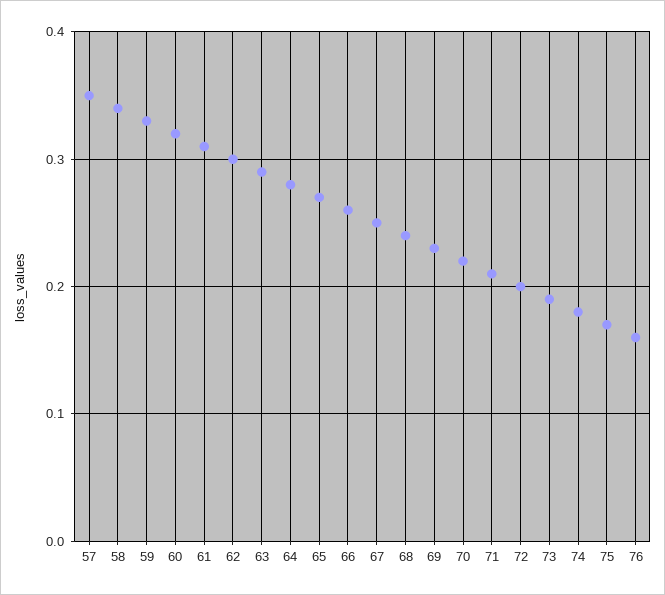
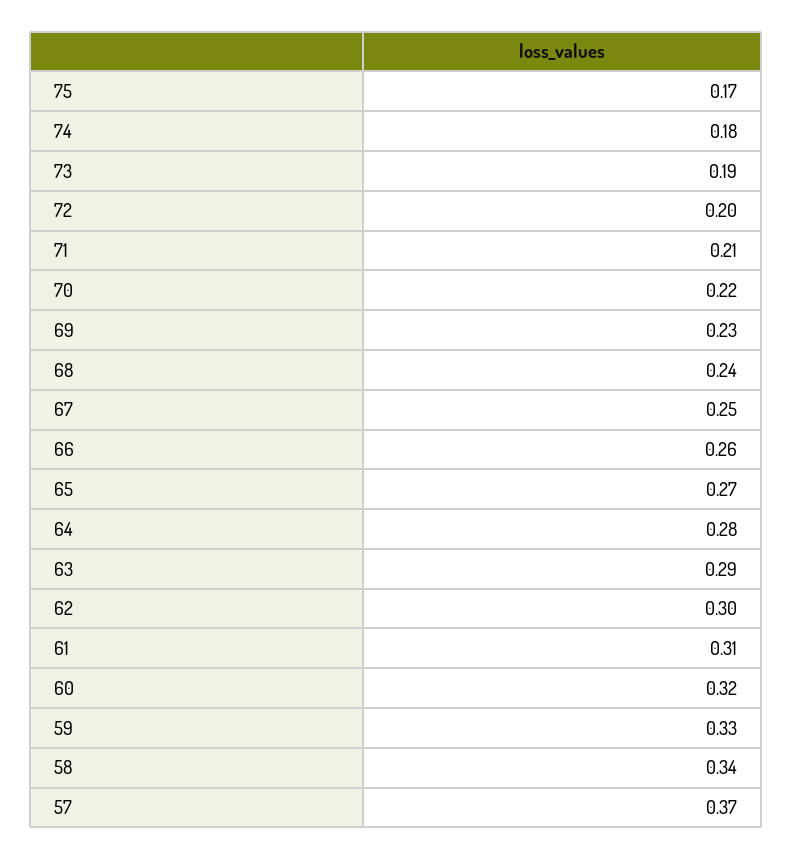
57: 0.35 -> 0.37
76: 0.16 -> none

